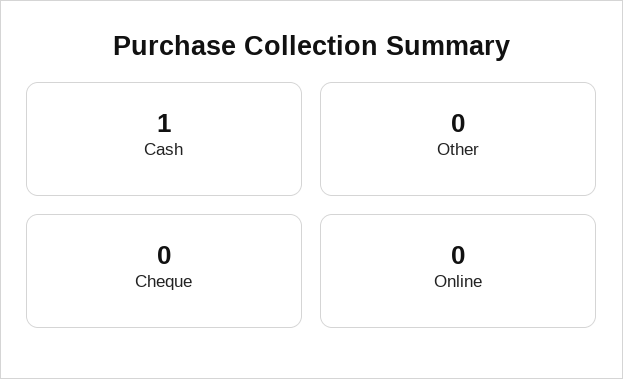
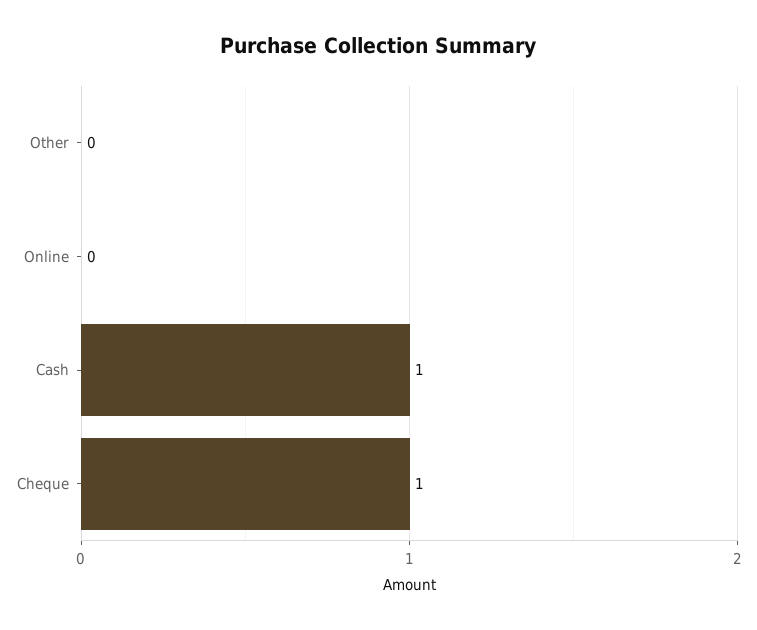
Cheque: 0 -> 1

